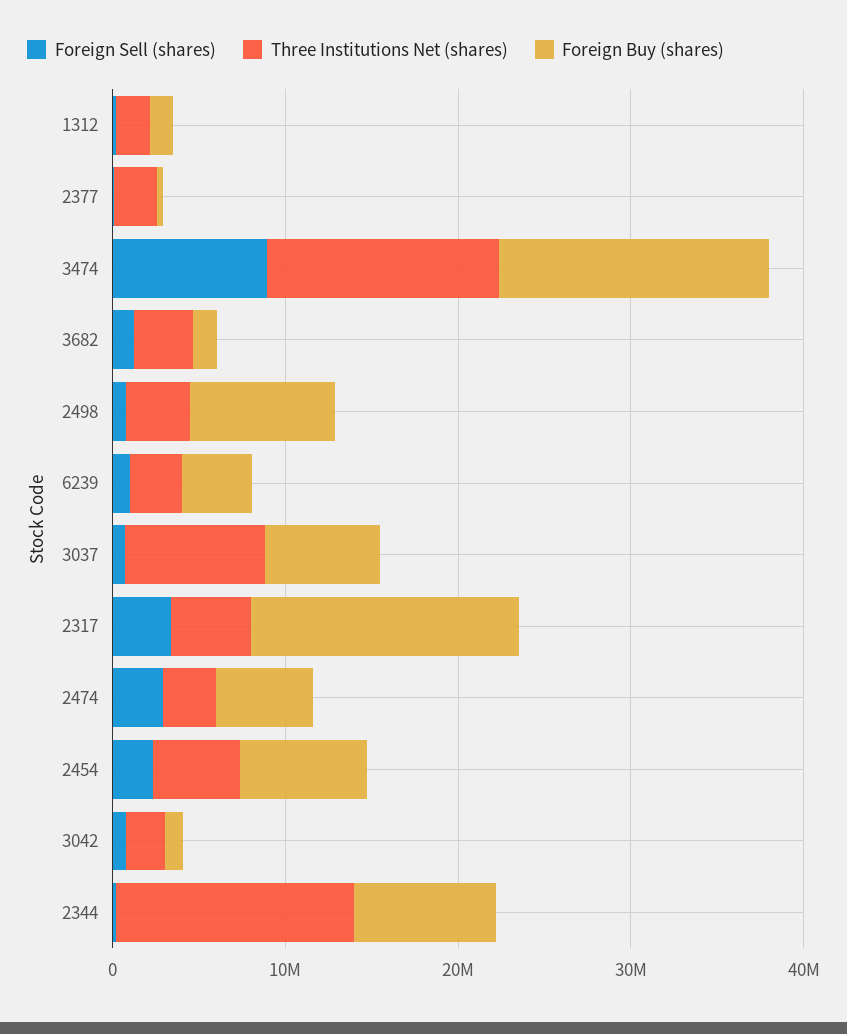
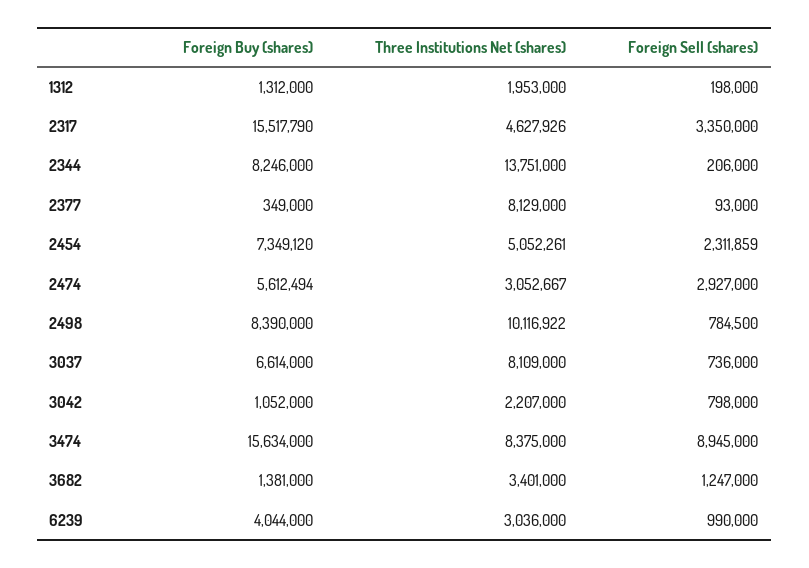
Three Institutions Net (shares), 2377: 2000000 -> 8129000
Three Institutions Net (shares), 3474: 14000000 -> 8375000
Three Institutions Net (shares), 2498: 4000000 -> 10116922

